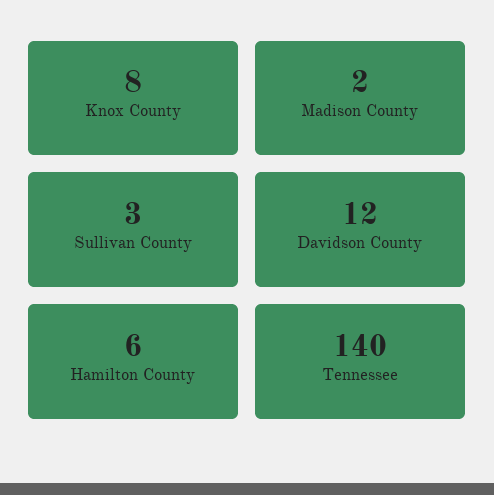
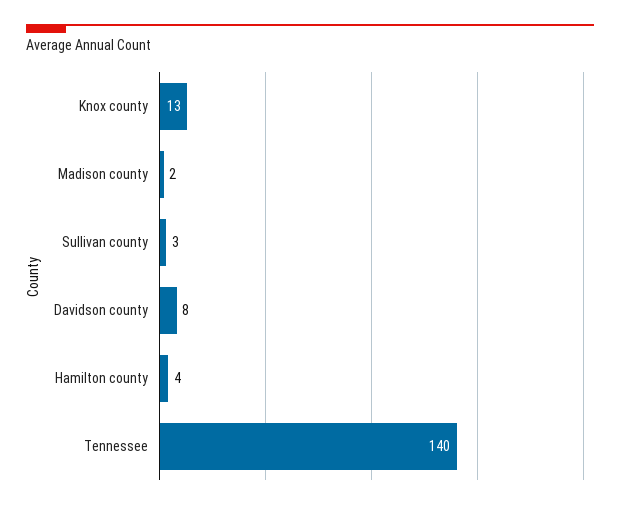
Knox County: 8 -> 13
Davidson County: 12 -> 8
Hamilton County: 6 -> 4

